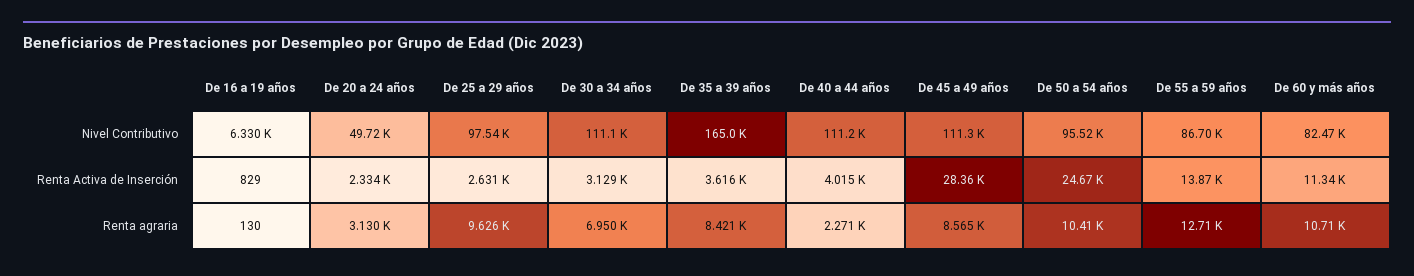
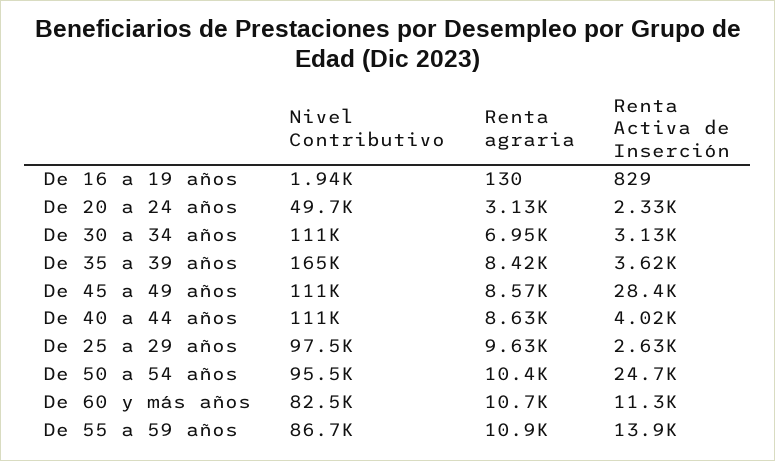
De 16 a 19 años, Nivel Contributivo: 6330 -> 1940
De 40 a 44 años, Renta agraria: 2271 -> 8630
De 55 a 59 años, Renta agraria: 12710 -> 10900

